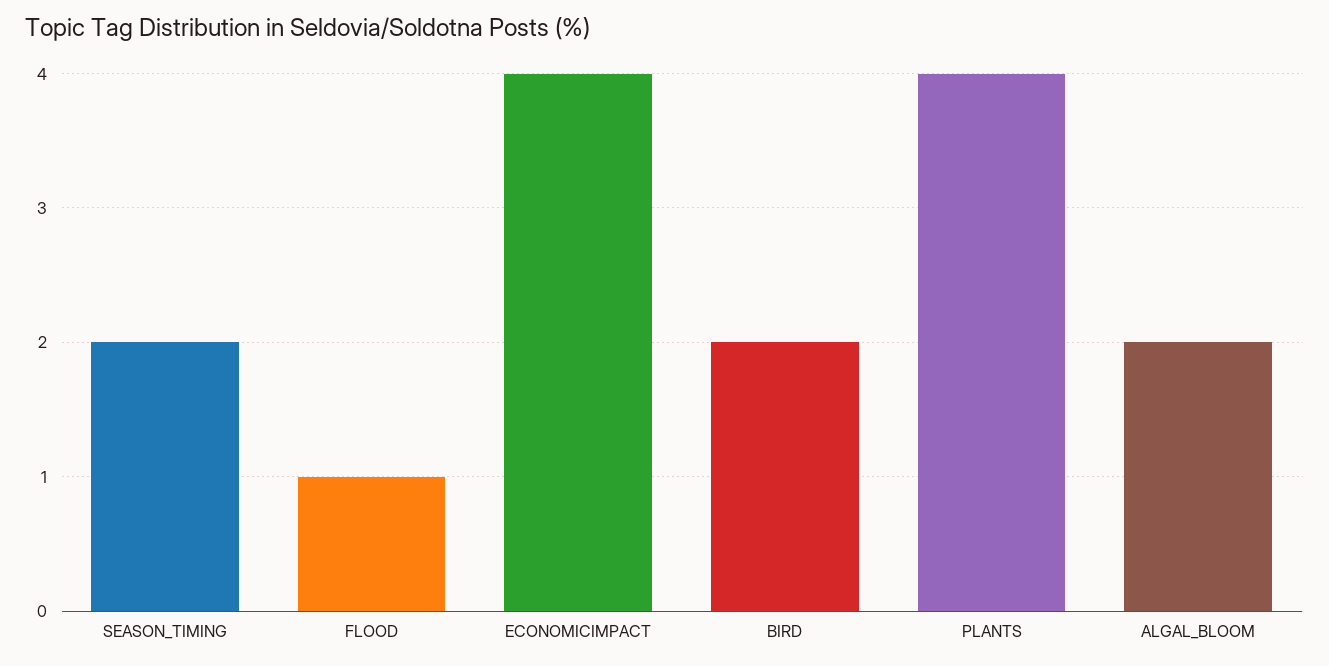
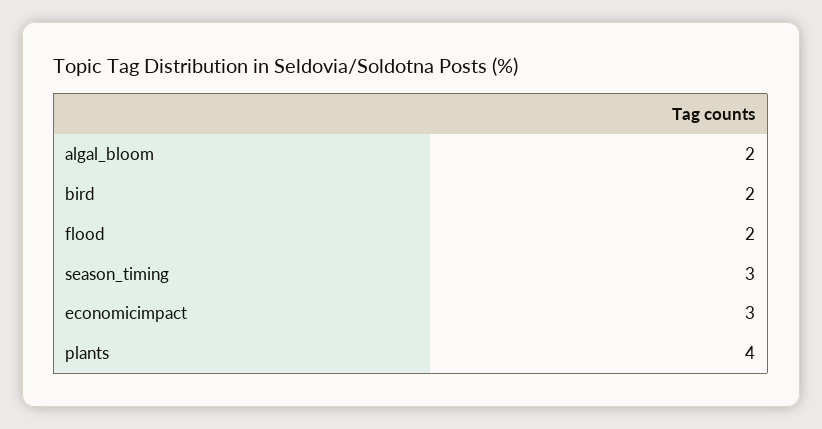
SEASON_TIMING: 2 -> 3
FLOOD: 1 -> 2
ECONOMICIMPACT: 4 -> 3

